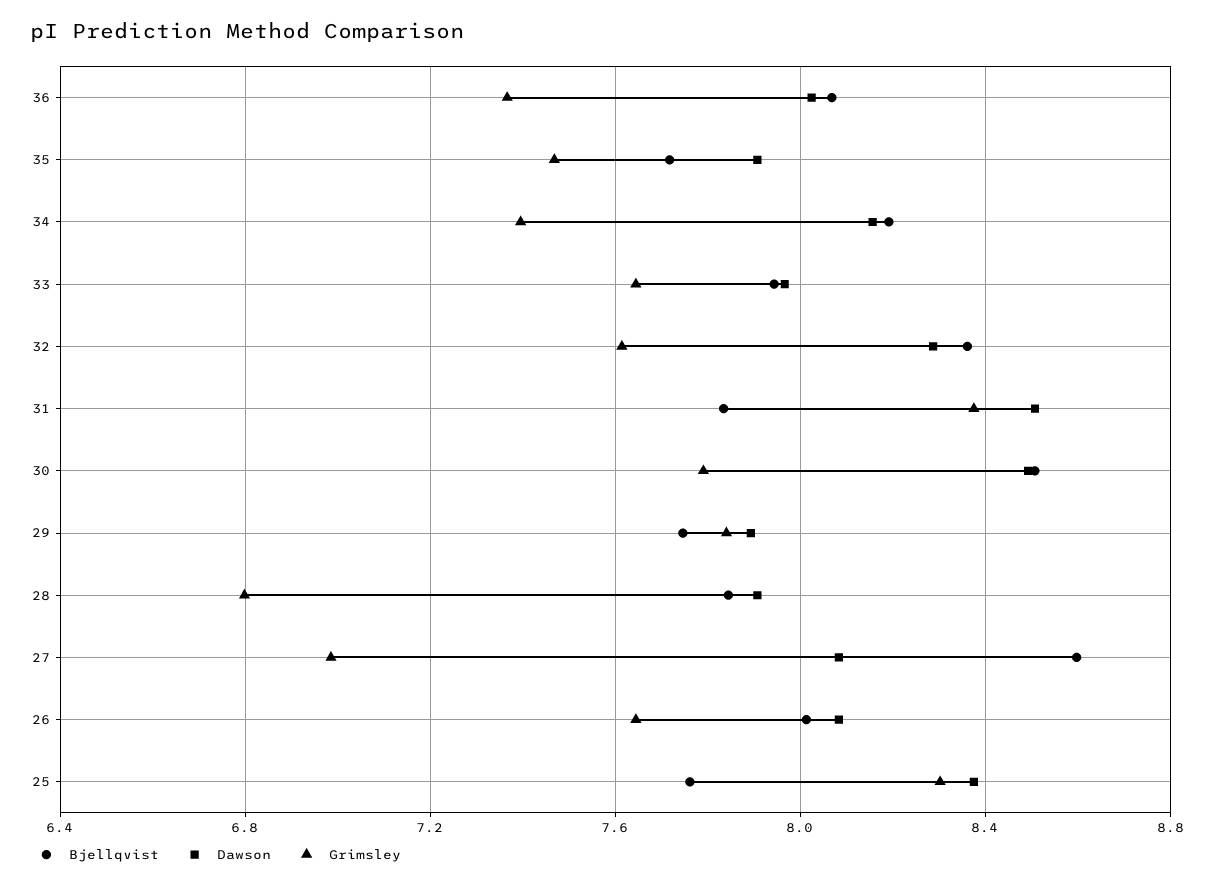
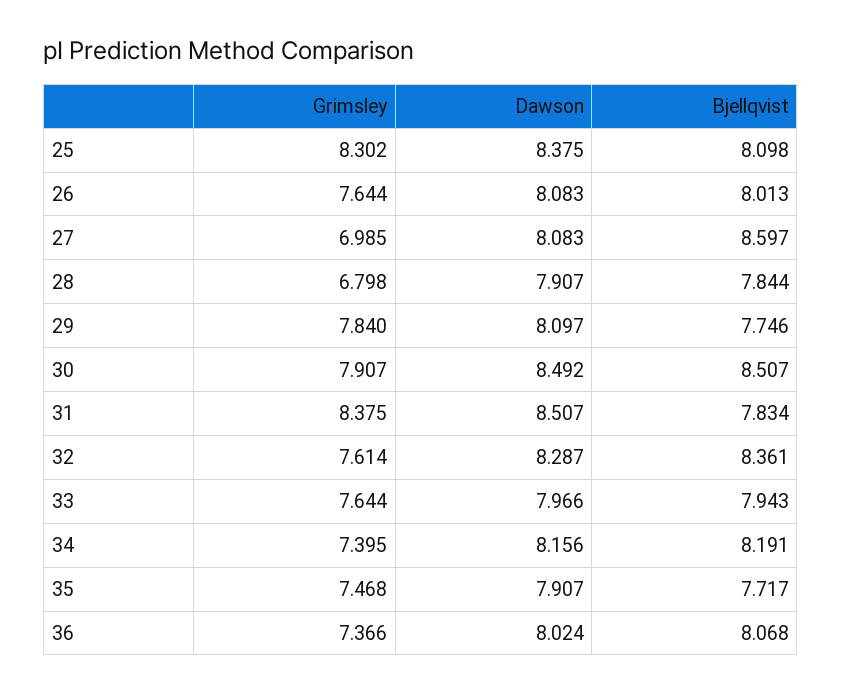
Grimsley, 30: 7.8 -> 7.907
Dawson, 29: 7.9 -> 8.097
Bjellqvist, 25: 7.75 -> 8.098

